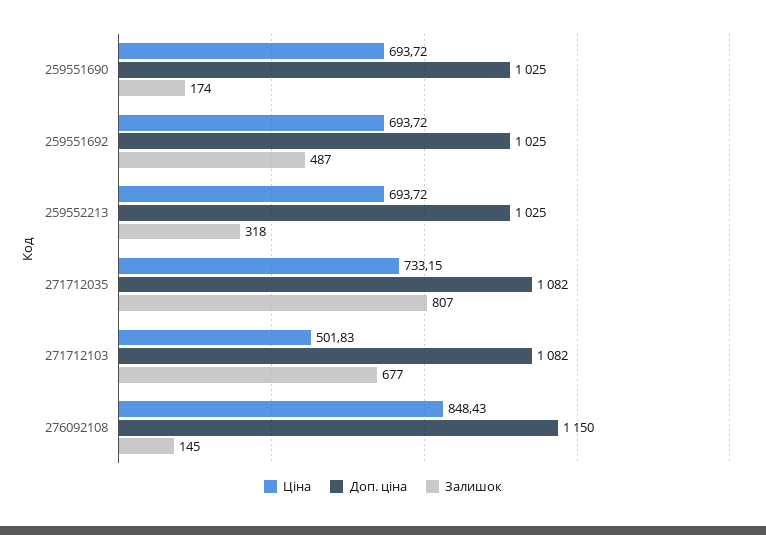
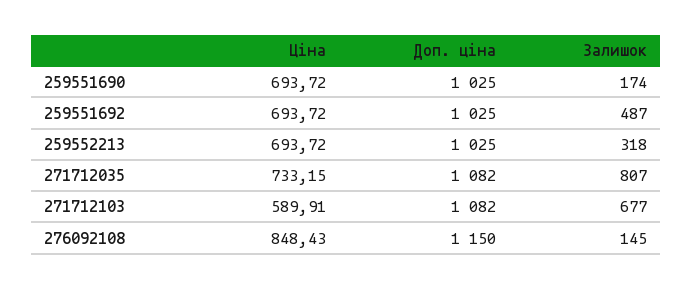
Ціна, 271712103: 501.83 -> 589.91

